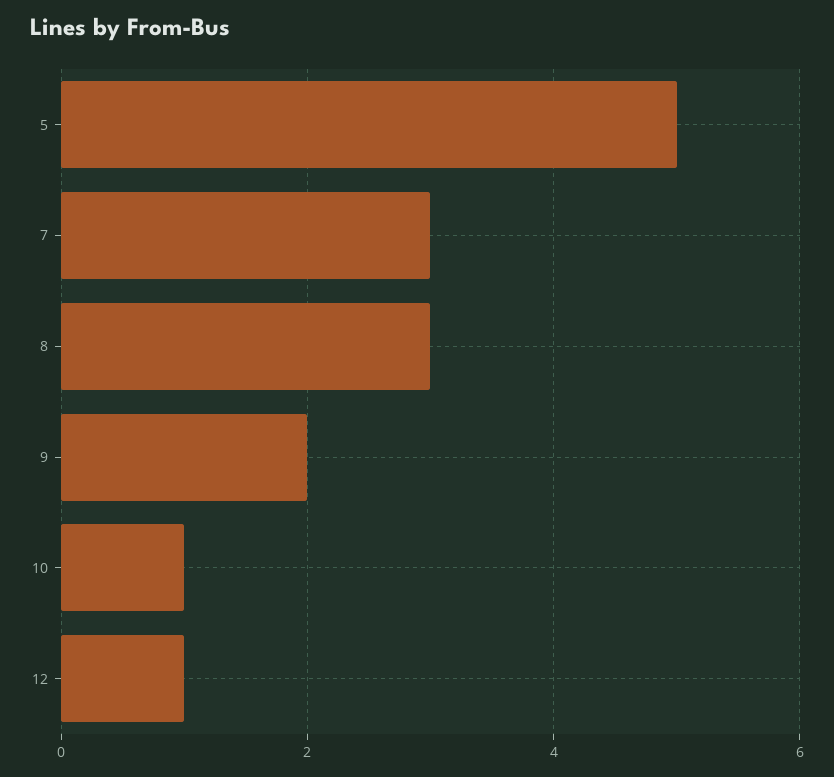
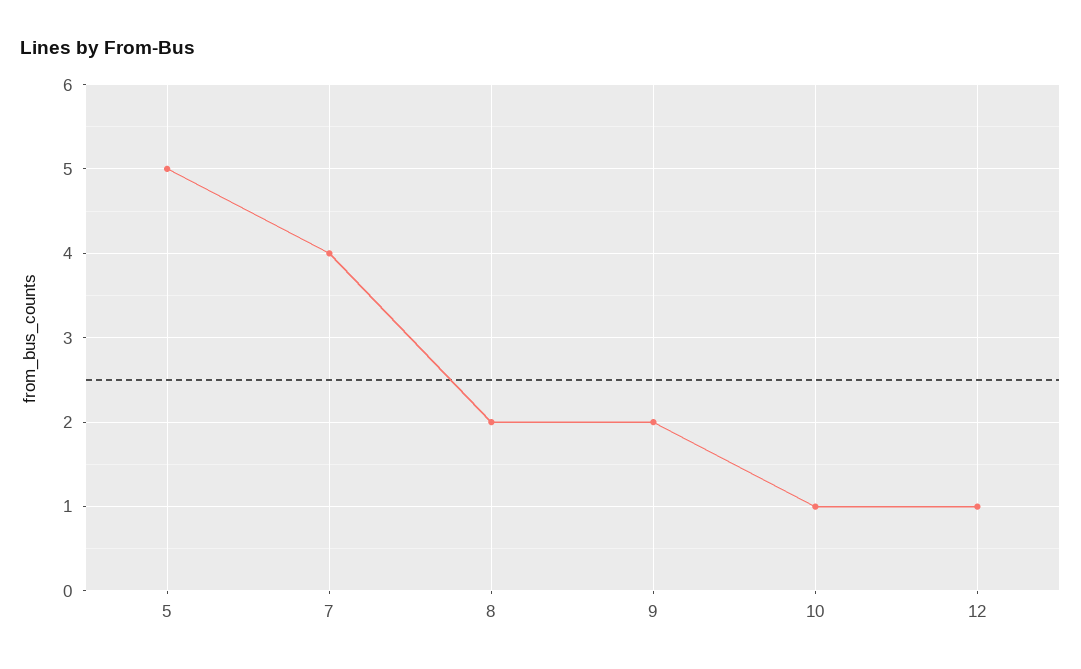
7: 3 -> 4
8: 3 -> 2

